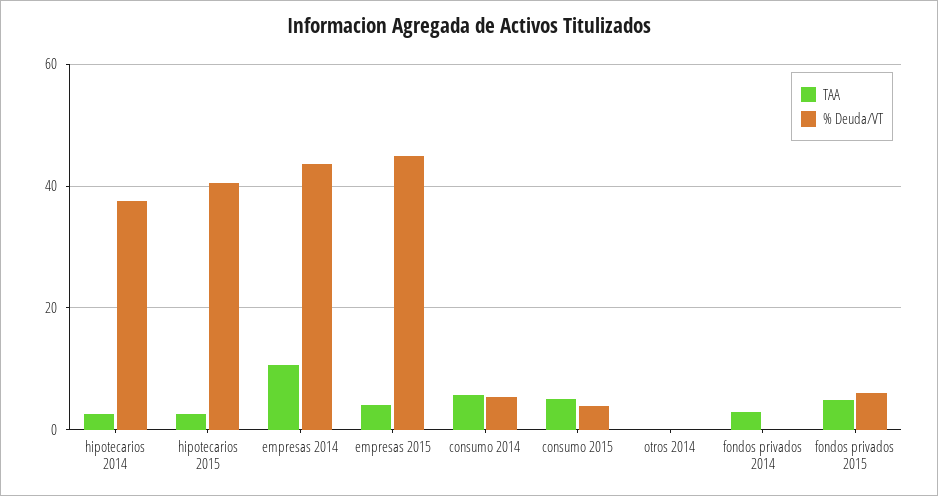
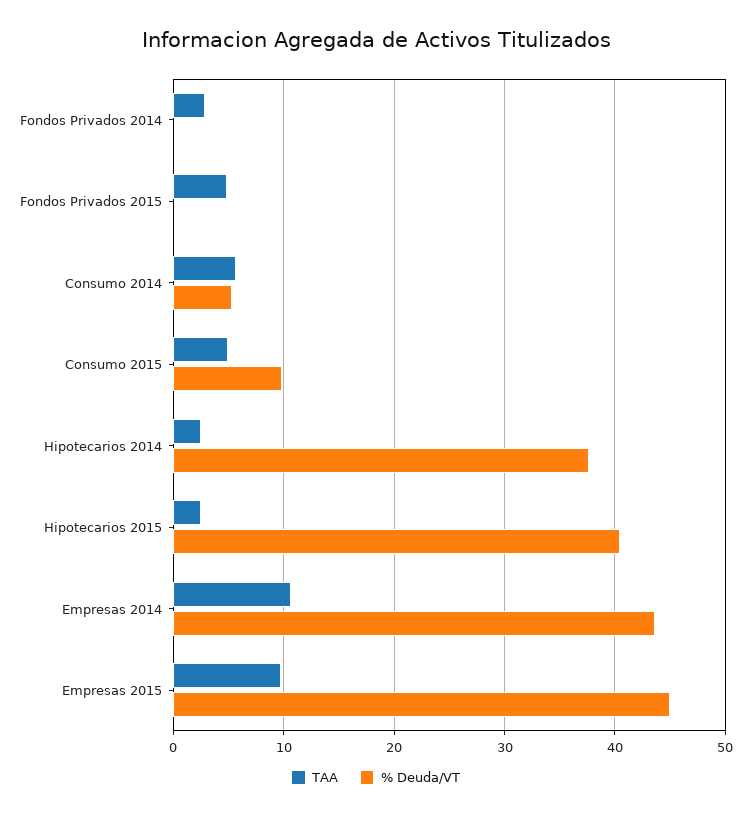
TAA, empresas 2015: 4 -> 10
% Deuda/VT, consumo 2015: 4 -> 10
TAA, otros 2014: 0 -> none
% Deuda/VT, otros 2014: 0 -> none
% Deuda/VT, fondos privados 2015: 6 -> 0

